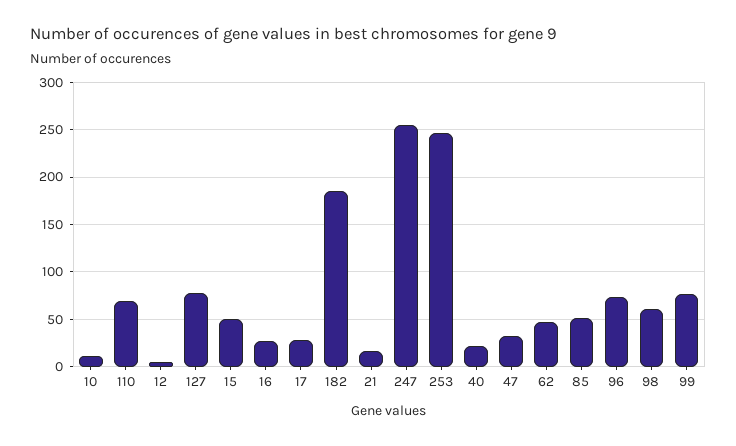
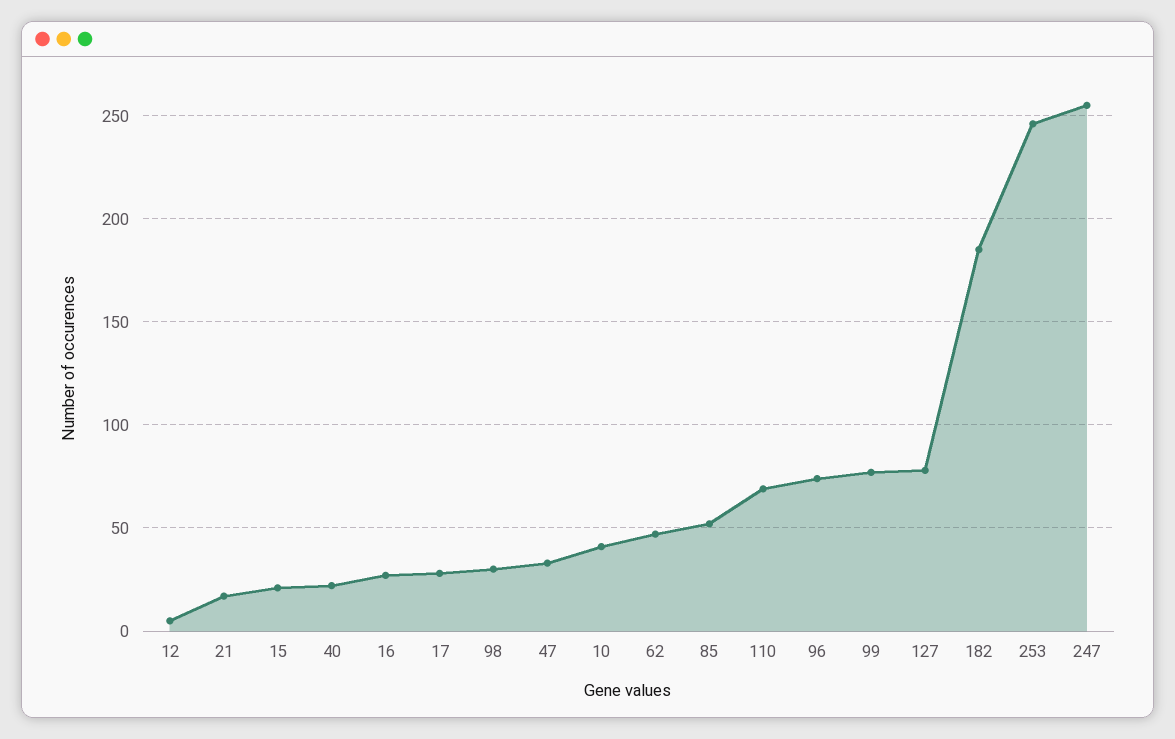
10: 10 -> 40
15: 50 -> 20
98: 60 -> 30

